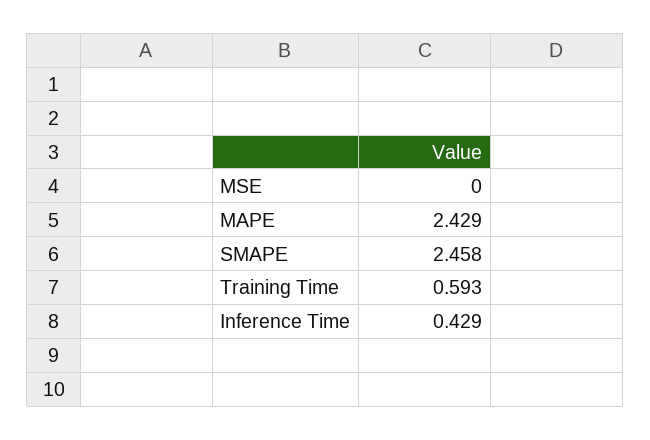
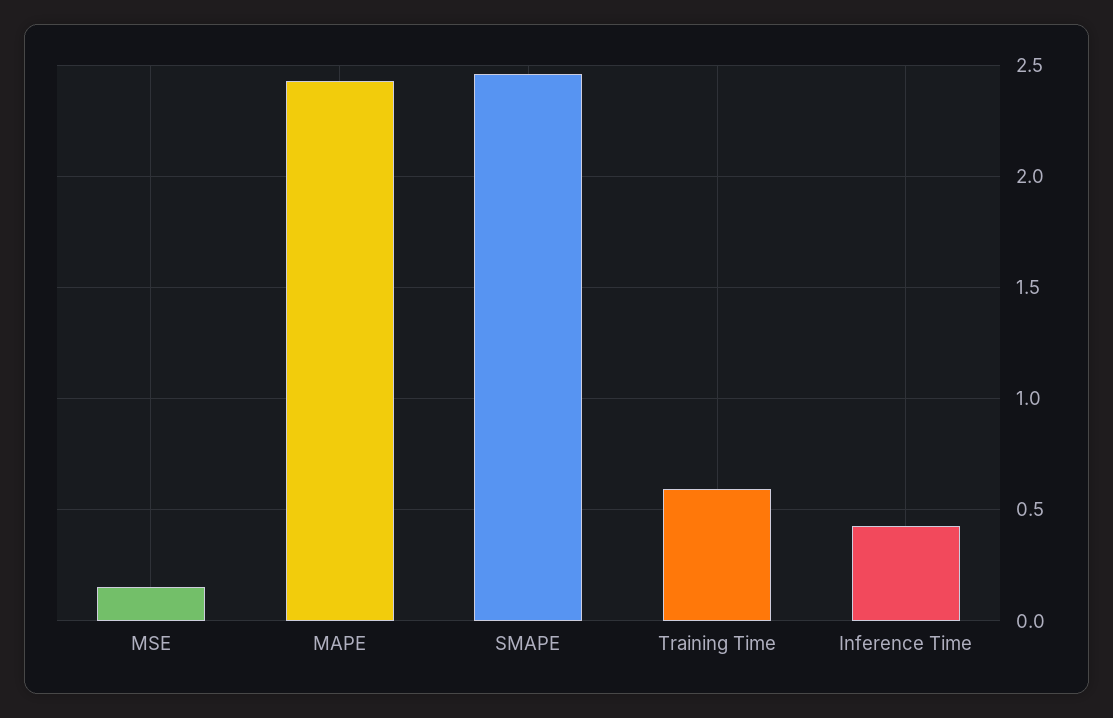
MSE: 0 -> 0.15

